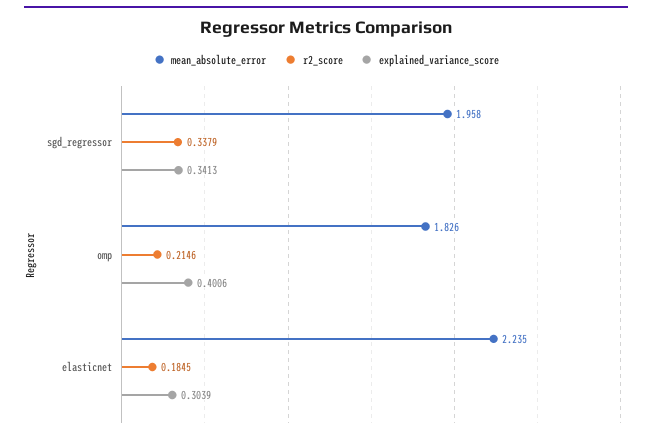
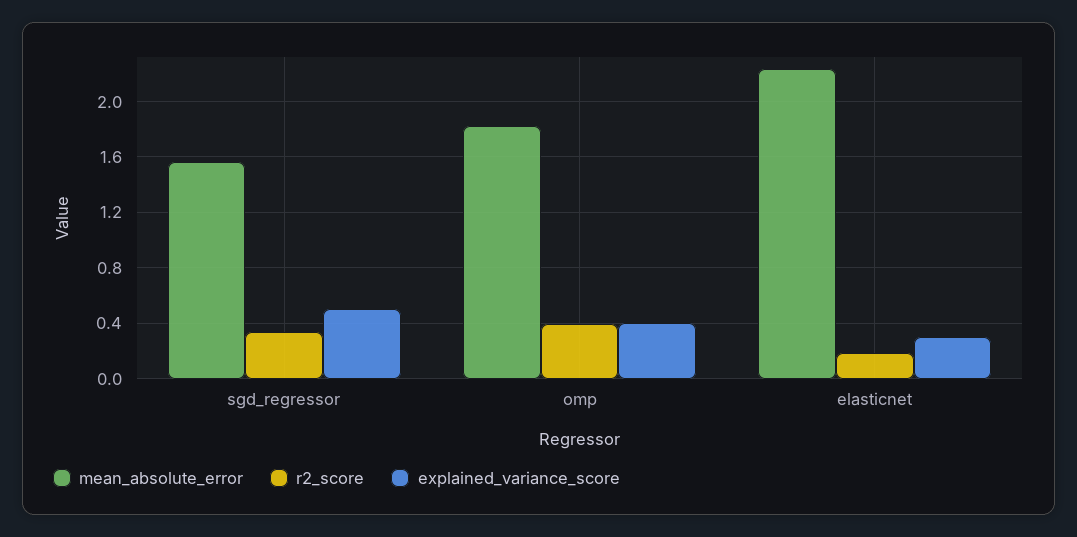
mean_absolute_error, sgd_regressor: 1.958 -> 1.55
explained_variance_score, sgd_regressor: 0.3413 -> 0.5
r2_score, omp: 0.2146 -> 0.4

